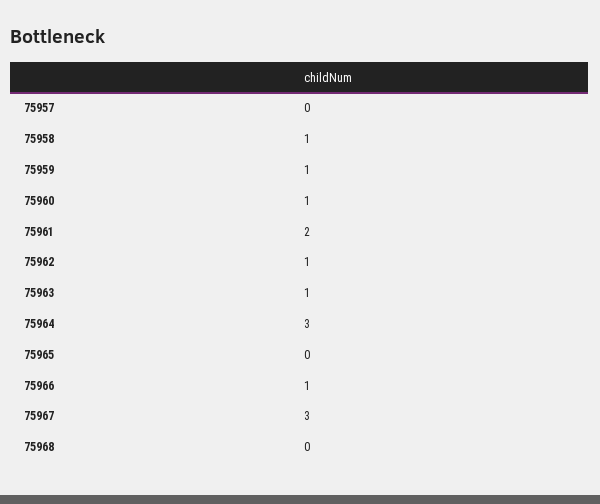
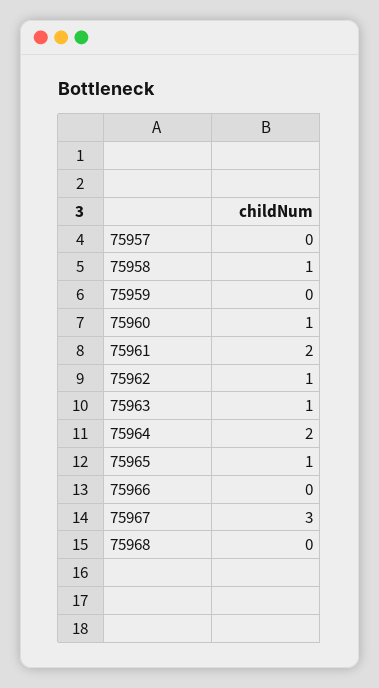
75959: 1 -> 0
75964: 3 -> 2
75965: 0 -> 1
75966: 1 -> 0

